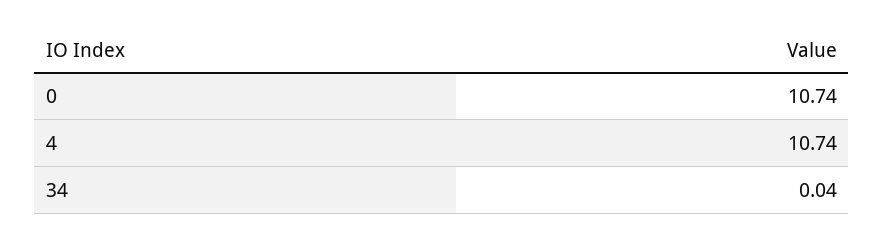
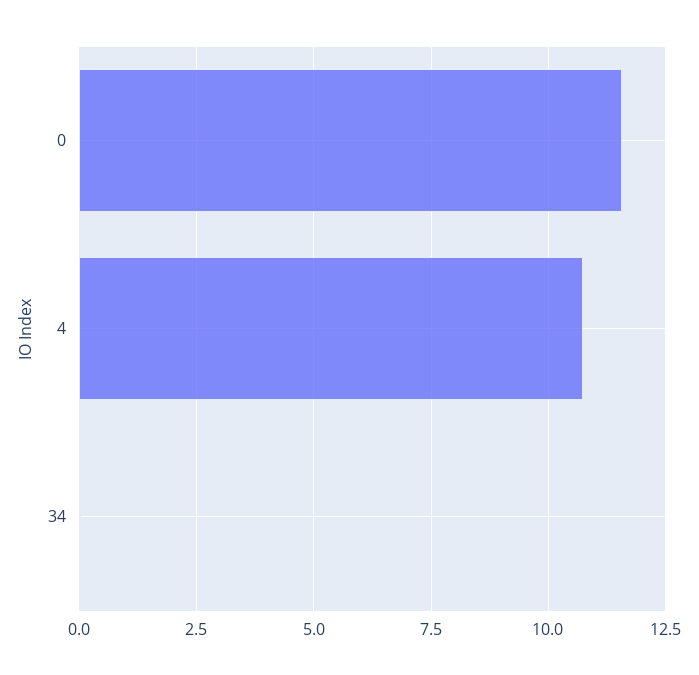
0: 10.74 -> 11.5

